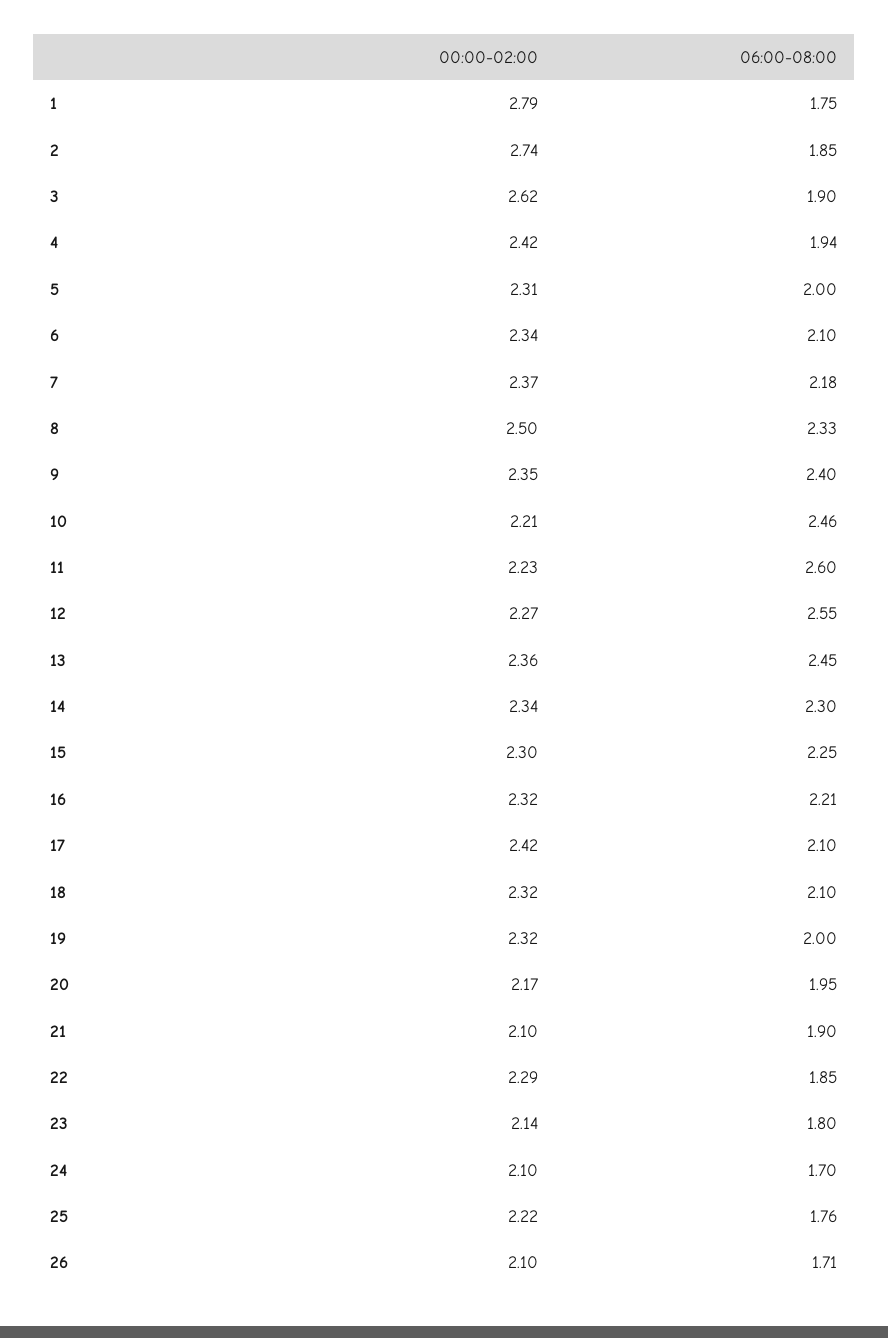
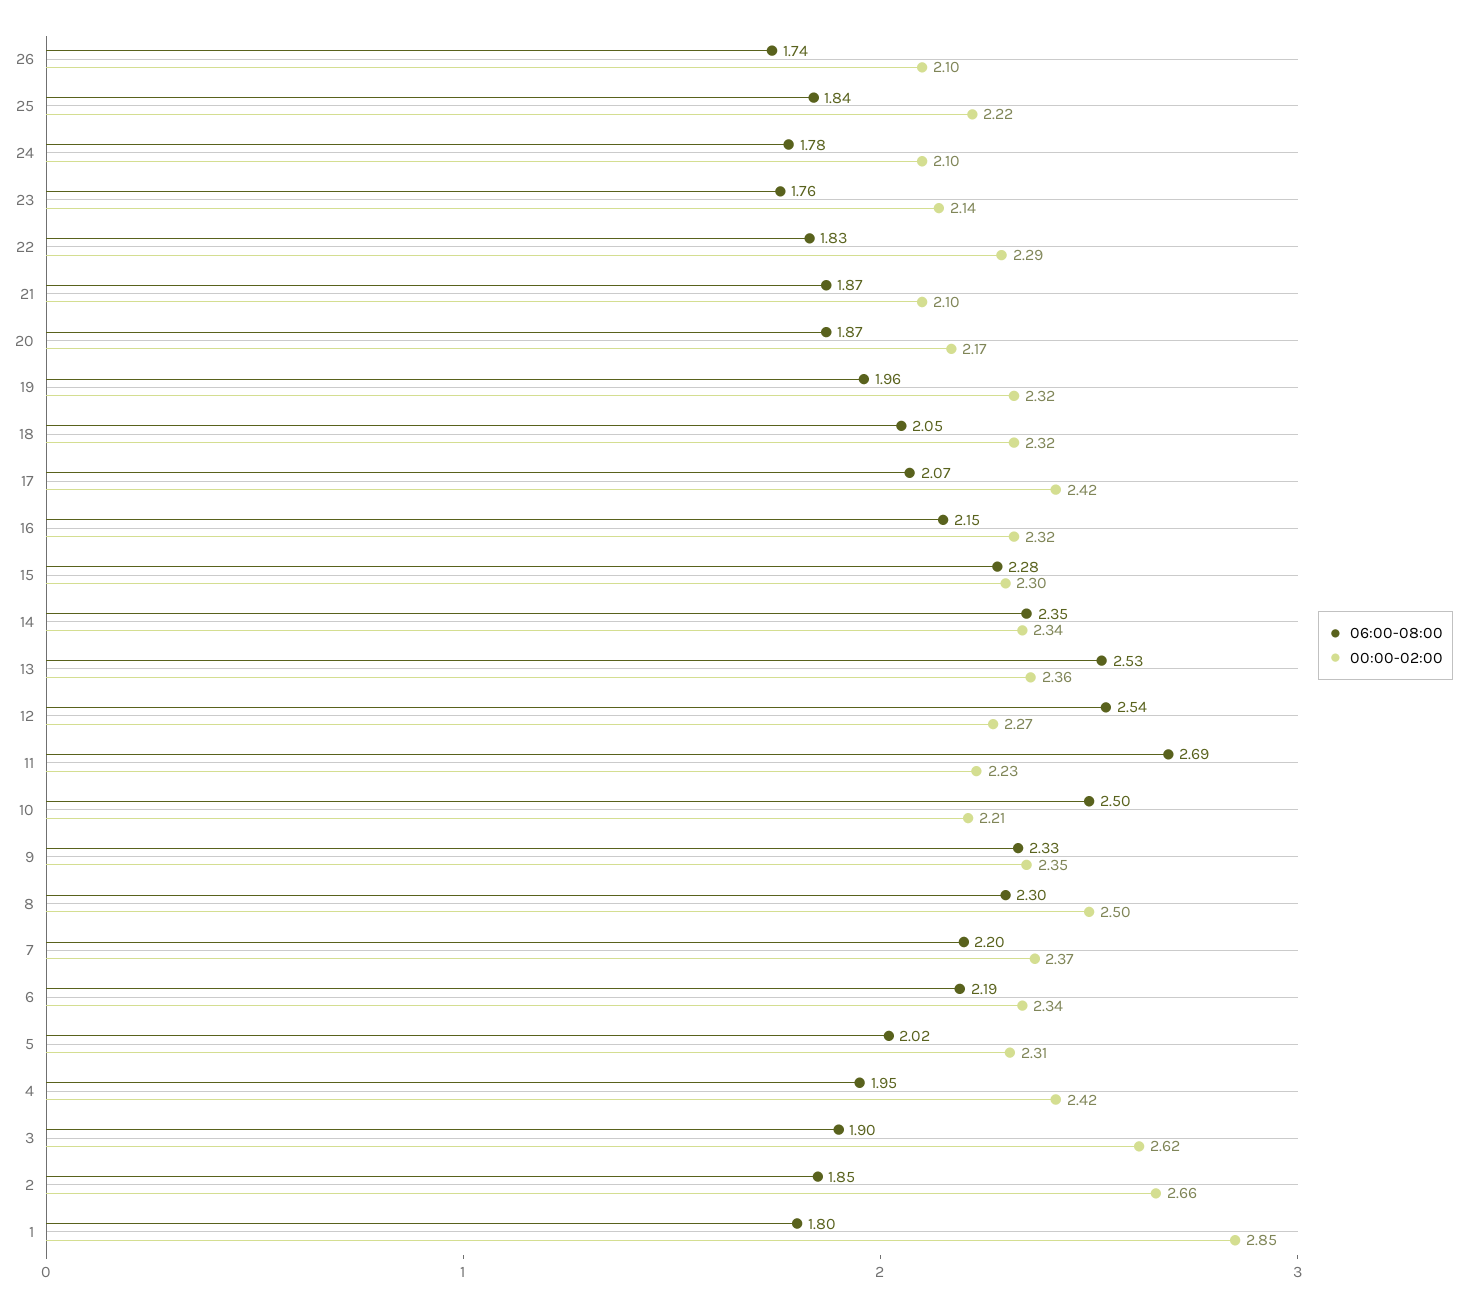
00:00-02:00, 1: 2.79 -> 2.85
06:00-08:00, 1: 1.75 -> 1.8
00:00-02:00, 2: 2.74 -> 2.66
06:00-08:00, 4: 1.94 -> 1.95
06:00-08:00, 5: 2 -> 2.02
06:00-08:00, 6: 2.1 -> 2.19
06:00-08:00, 7: 2.18 -> 2.2
06:00-08:00, 8: 2.33 -> 2.3
06:00-08:00, 9: 2.4 -> 2.33
06:00-08:00, 10: 2.46 -> 2.5
06:00-08:00, 11: 2.6 -> 2.69
06:00-08:00, 12: 2.55 -> 2.54
06:00-08:00, 13: 2.45 -> 2.53
06:00-08:00, 14: 2.3 -> 2.35
06:00-08:00, 15: 2.25 -> 2.28
06:00-08:00, 16: 2.21 -> 2.15
06:00-08:00, 17: 2.1 -> 2.07
06:00-08:00, 18: 2.1 -> 2.05
06:00-08:00, 19: 2 -> 1.96
06:00-08:00, 20: 1.95 -> 1.87
06:00-08:00, 21: 1.9 -> 1.87
06:00-08:00, 22: 1.85 -> 1.83
06:00-08:00, 23: 1.8 -> 1.76
06:00-08:00, 24: 1.7 -> 1.78
06:00-08:00, 25: 1.76 -> 1.84
06:00-08:00, 26: 1.71 -> 1.74

